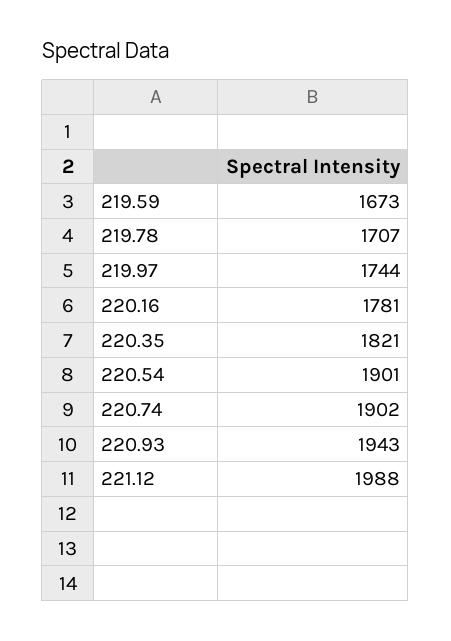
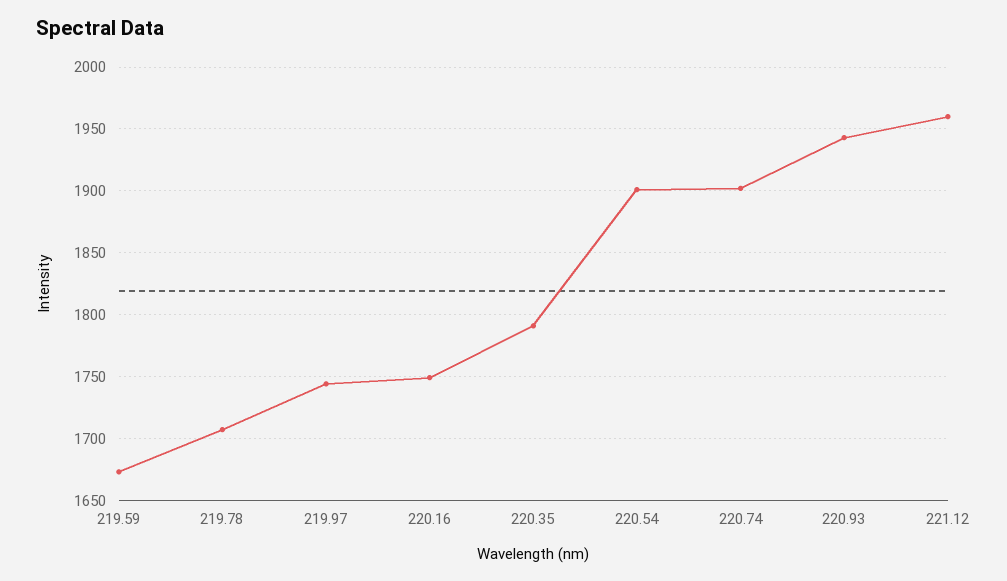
220.16: 1781 -> 1750
220.35: 1821 -> 1790
221.12: 1988 -> 1960

